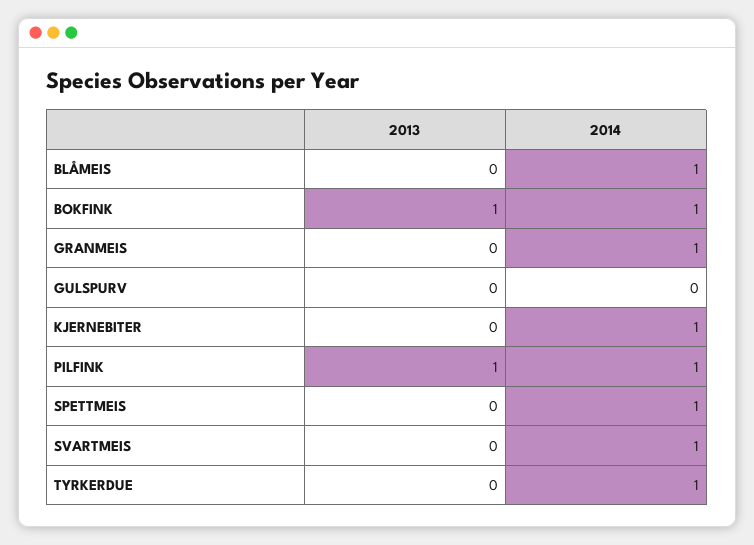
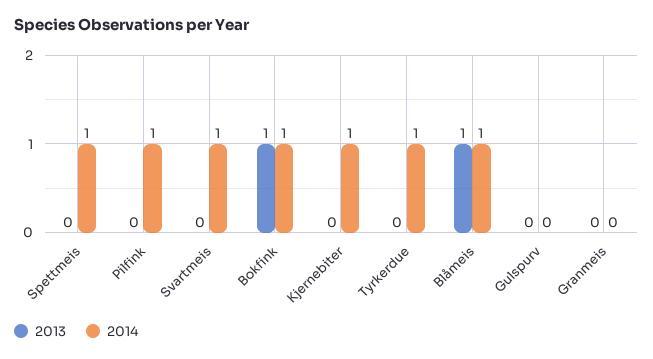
2013, BLÅMEIS: 0 -> 1
2014, GRANMEIS: 1 -> 0
2013, PILFINK: 1 -> 0

